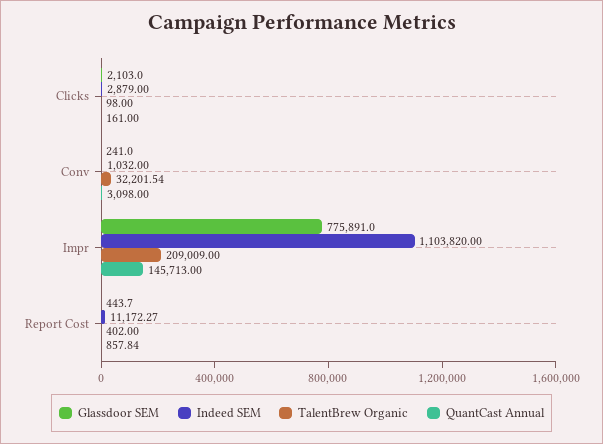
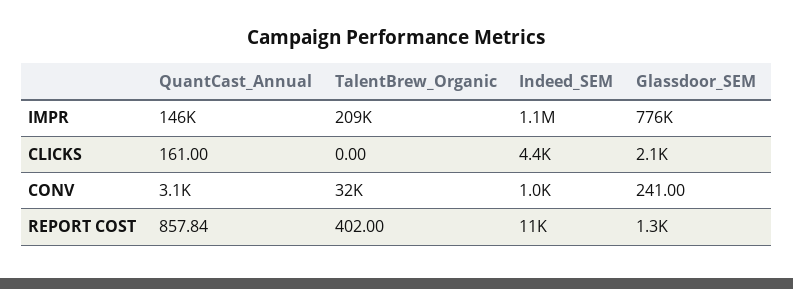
Indeed SEM, Clicks: 2879 -> 4400
TalentBrew Organic, Clicks: 98 -> 0
Glassdoor SEM, Report Cost: 443.7 -> 1300

